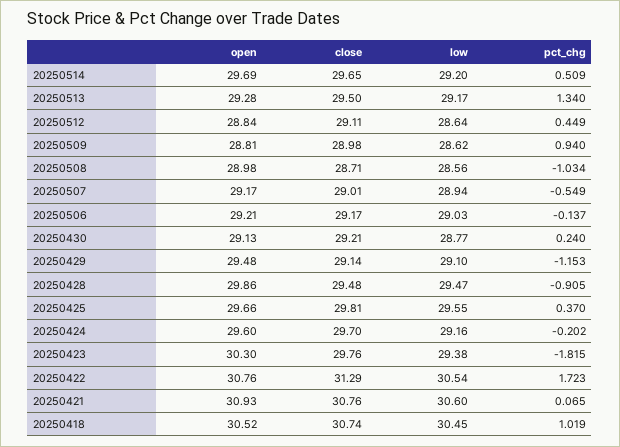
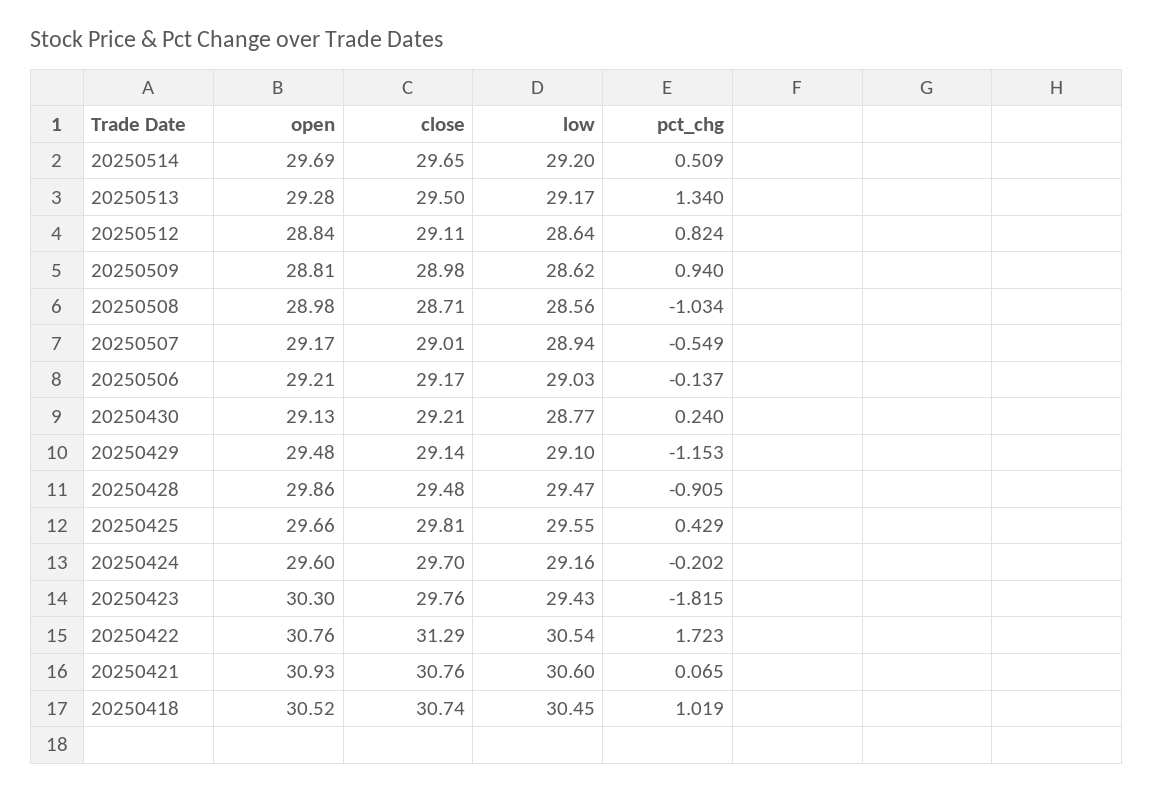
pct_chg, 20250512: 0.449 -> 0.824
pct_chg, 20250425: 0.37 -> 0.429
low, 20250423: 29.38 -> 29.43

